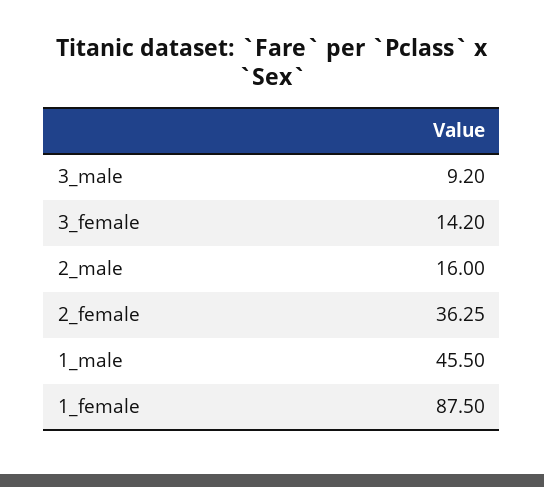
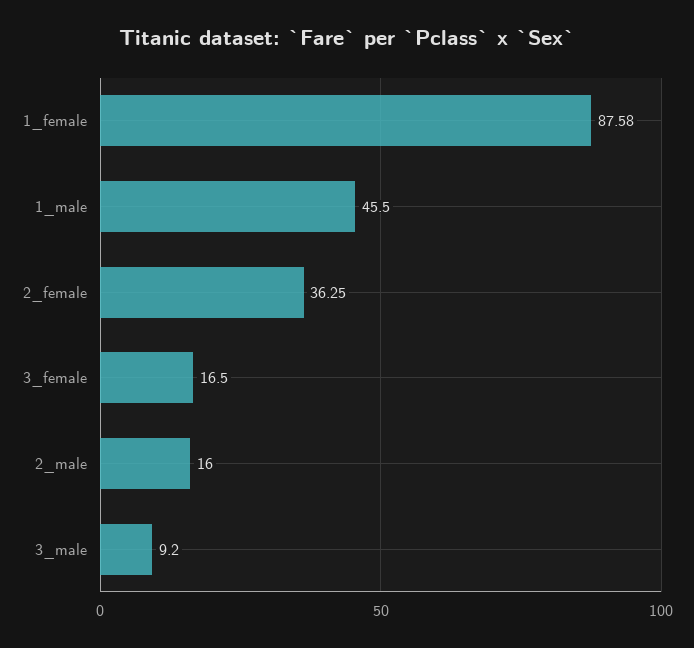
3_female: 14.2 -> 16.5
1_female: 87.5 -> 87.58

